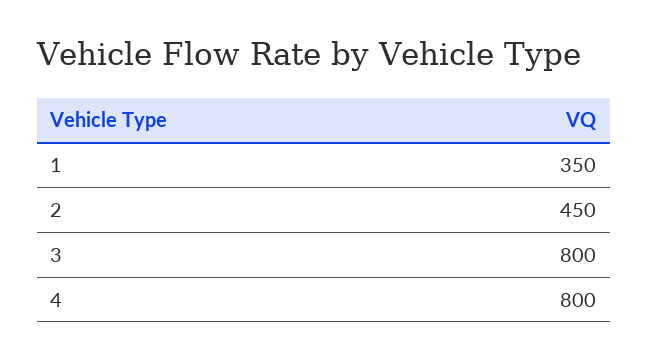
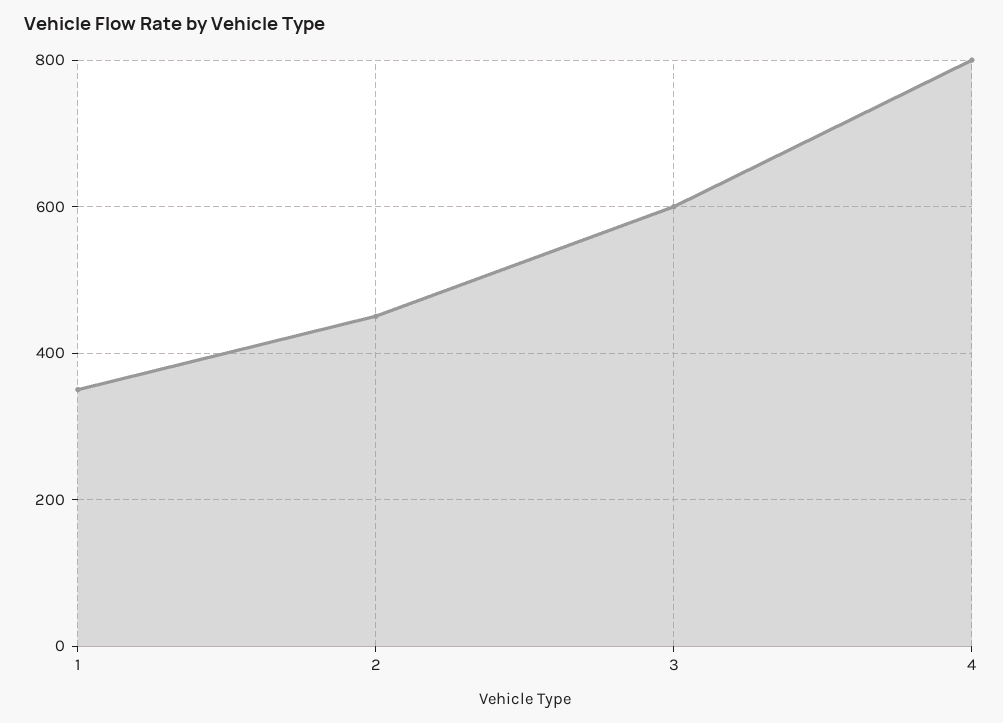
3: 800 -> 600

